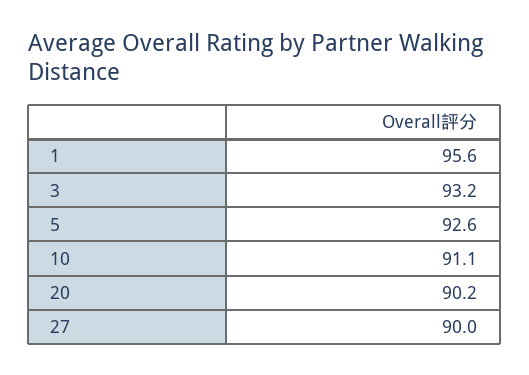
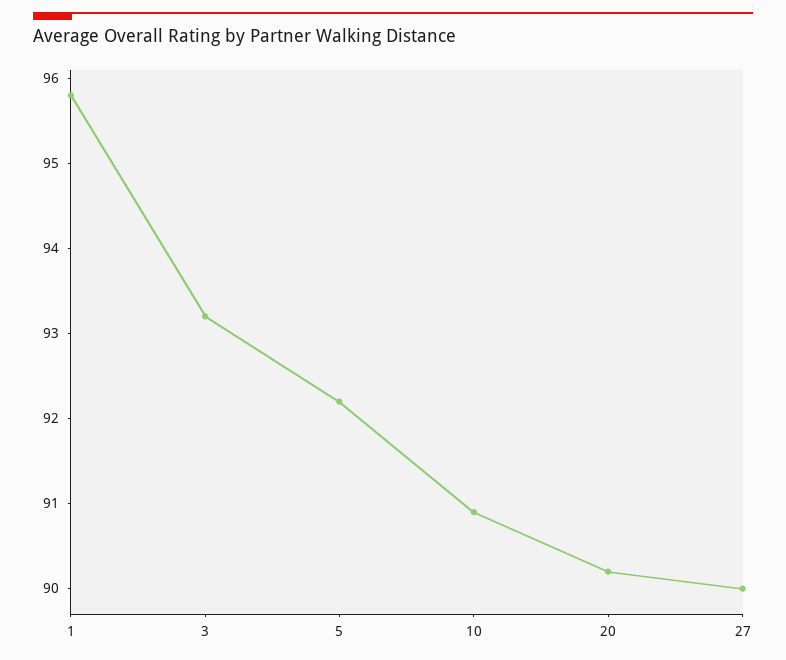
1: 95.6 -> 95.8
5: 92.6 -> 92.2
10: 91.1 -> 90.9

